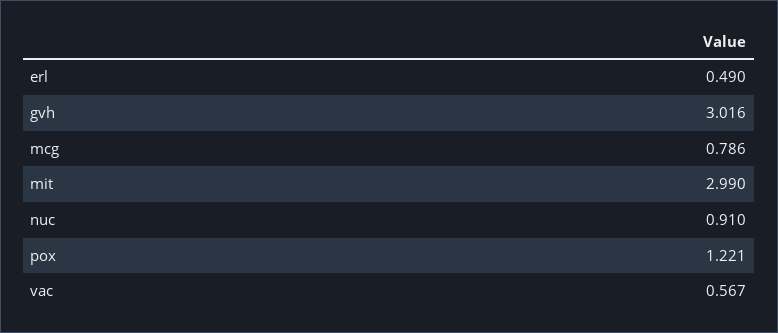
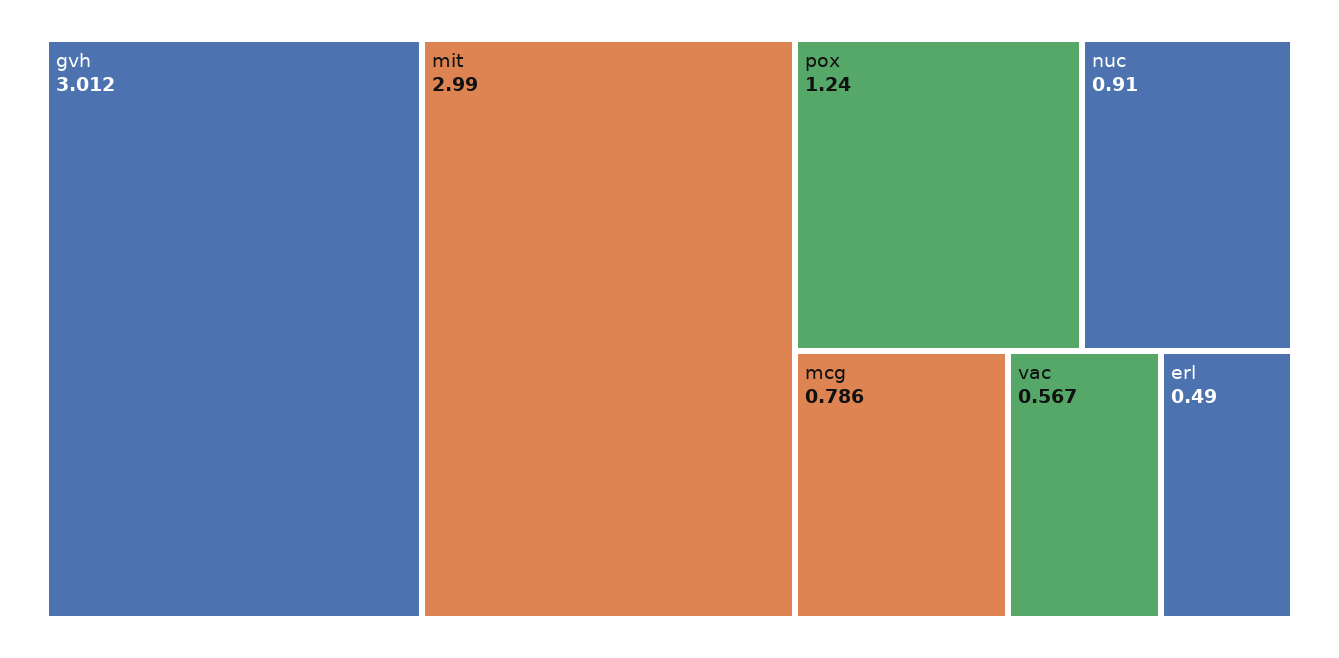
gvh: 3.016 -> 3.012
pox: 1.221 -> 1.24

